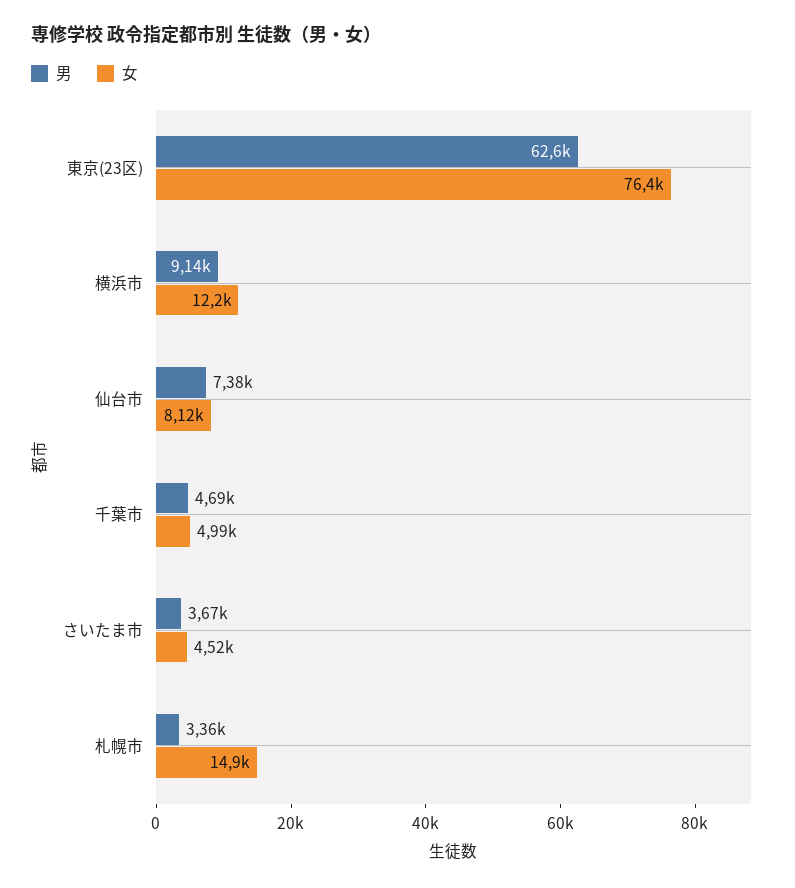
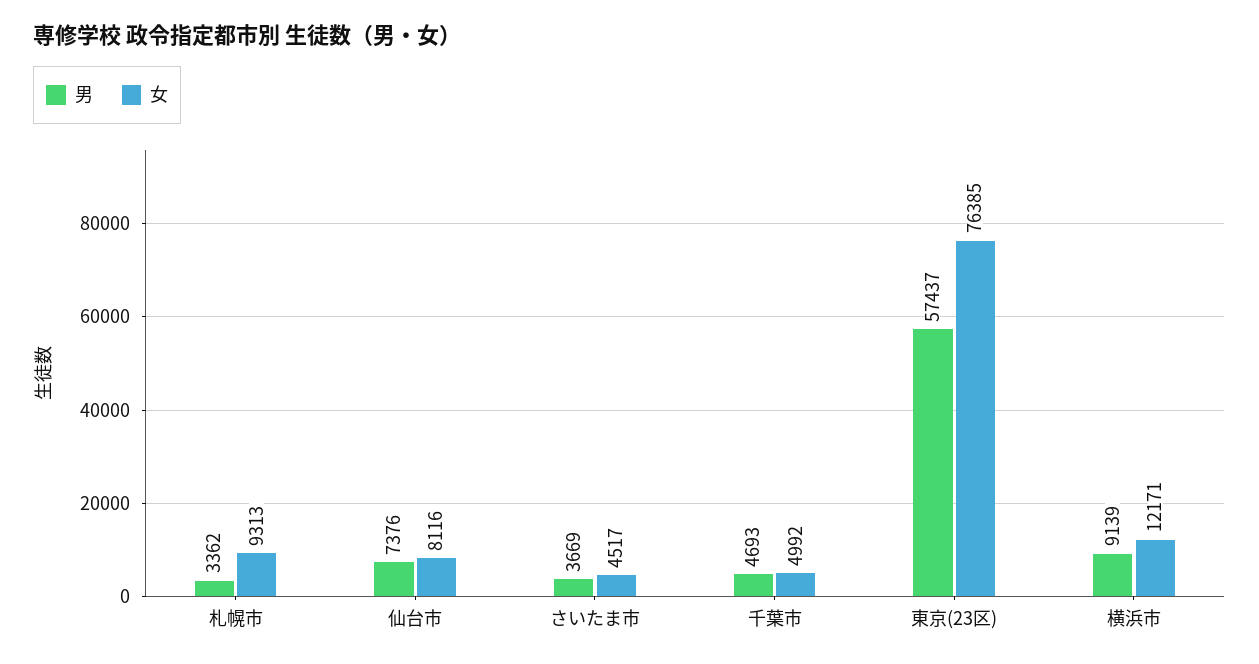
男, 東京(23区): 62600 -> 57437
女, 札幌市: 14900 -> 9313

